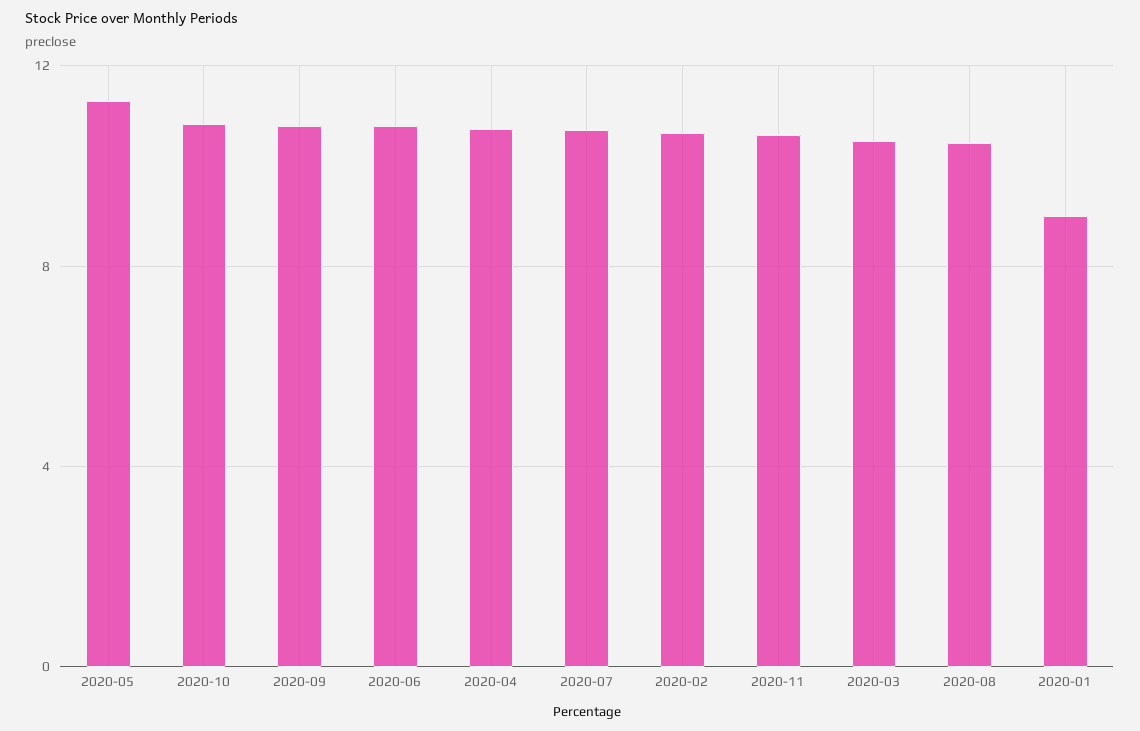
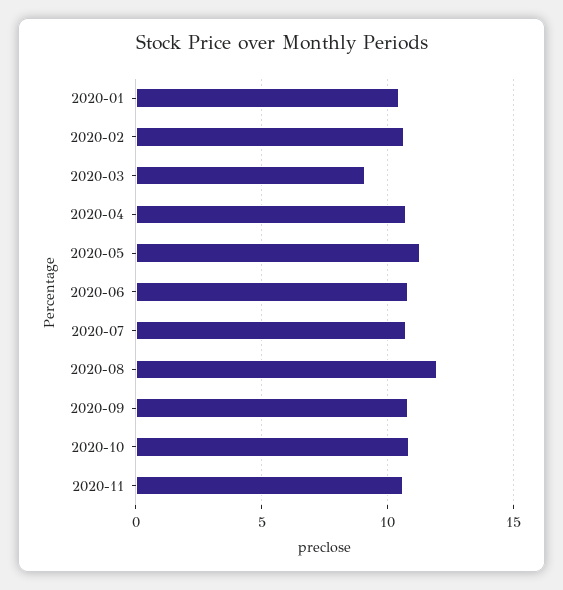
2020-03: 10.5 -> 9
2020-08: 10.5 -> 12
2020-01: 9 -> 10.5

